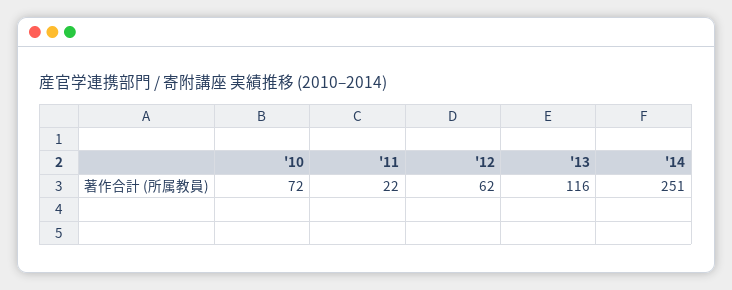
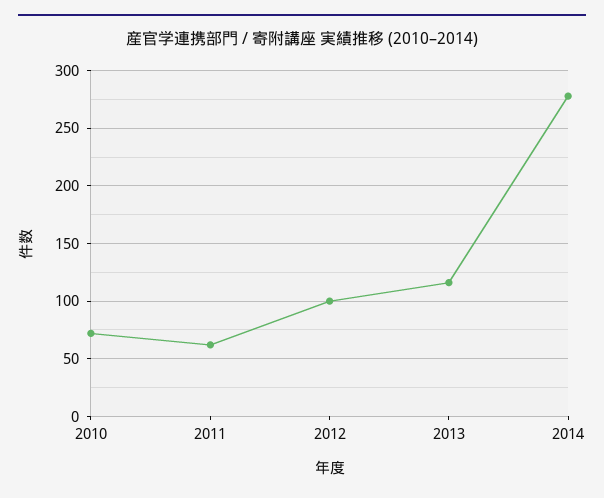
'11: 22 -> 60
'12: 62 -> 100
'14: 251 -> 280

